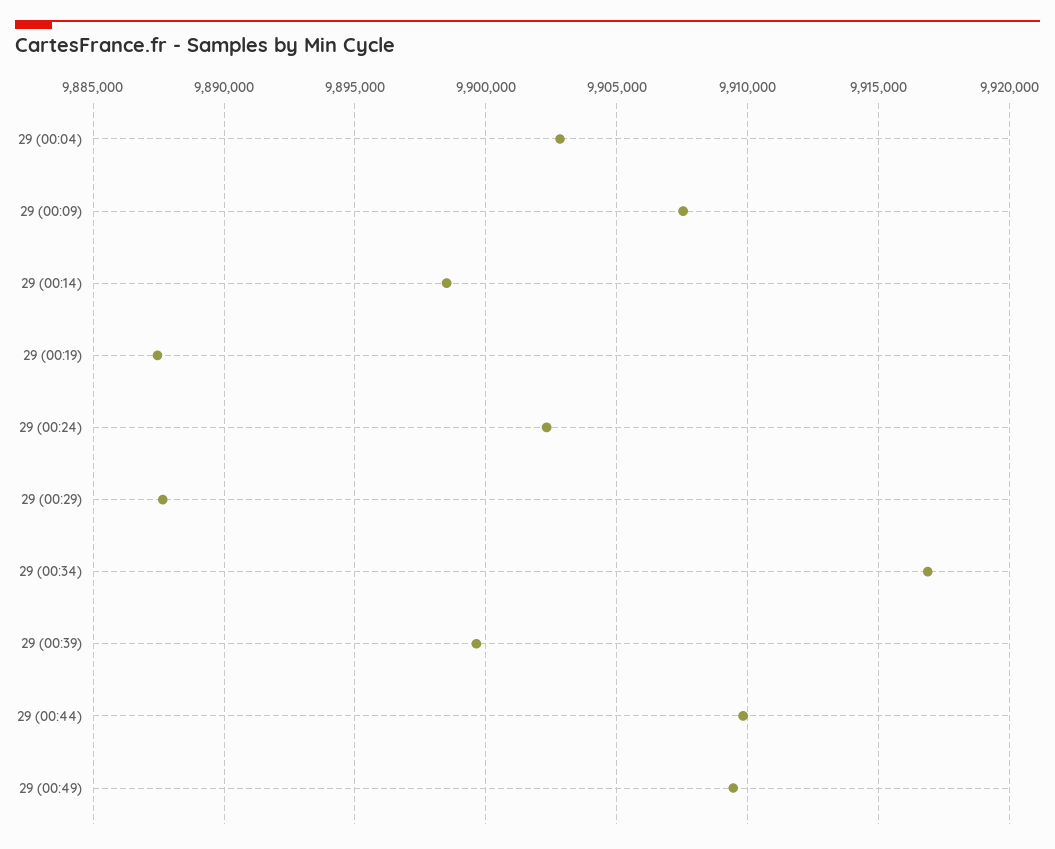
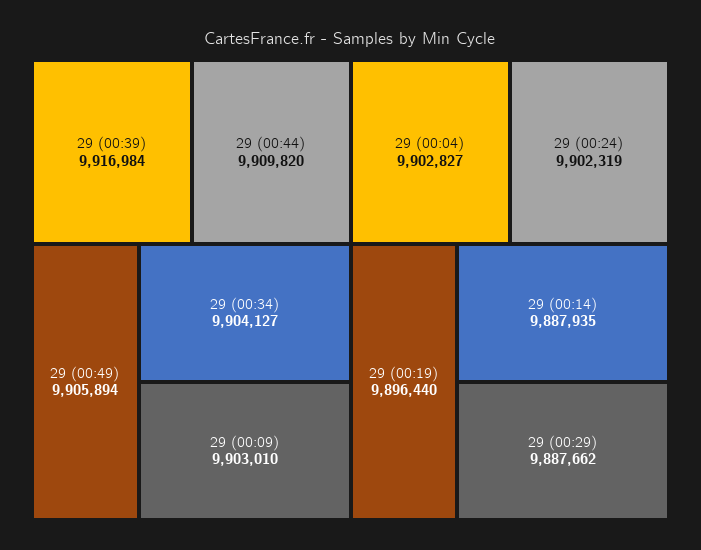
29 (00:09): 9907500 -> 9903010
29 (00:14): 9898500 -> 9887935
29 (00:19): 9887500 -> 9896440
29 (00:34): 9917000 -> 9904127
29 (00:39): 9899500 -> 9916984
29 (00:49): 9909500 -> 9905894

